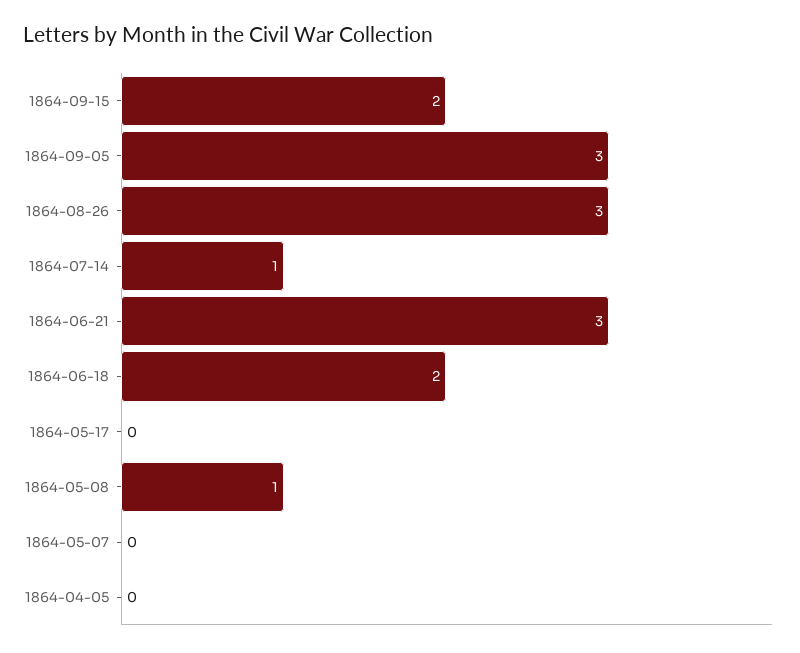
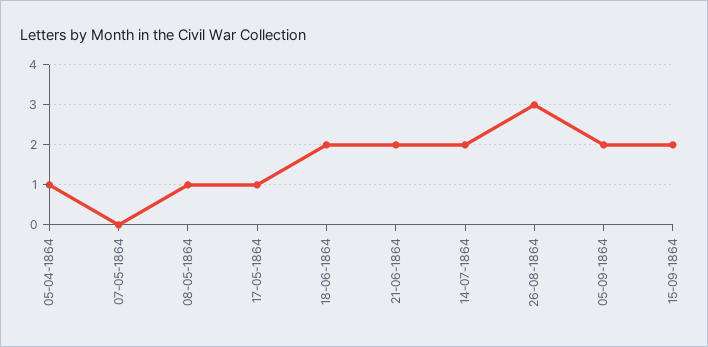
1864-09-05: 3 -> 2
1864-07-14: 1 -> 2
1864-06-21: 3 -> 2
1864-05-17: 0 -> 1
1864-04-05: 0 -> 1

